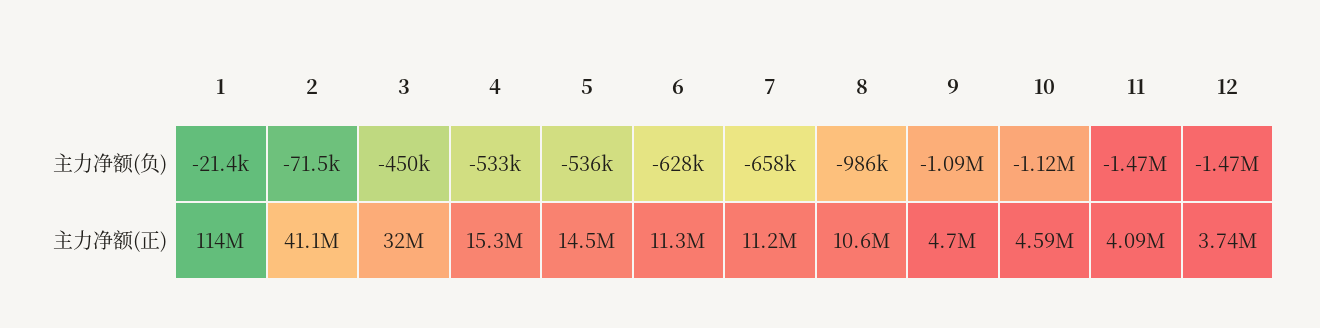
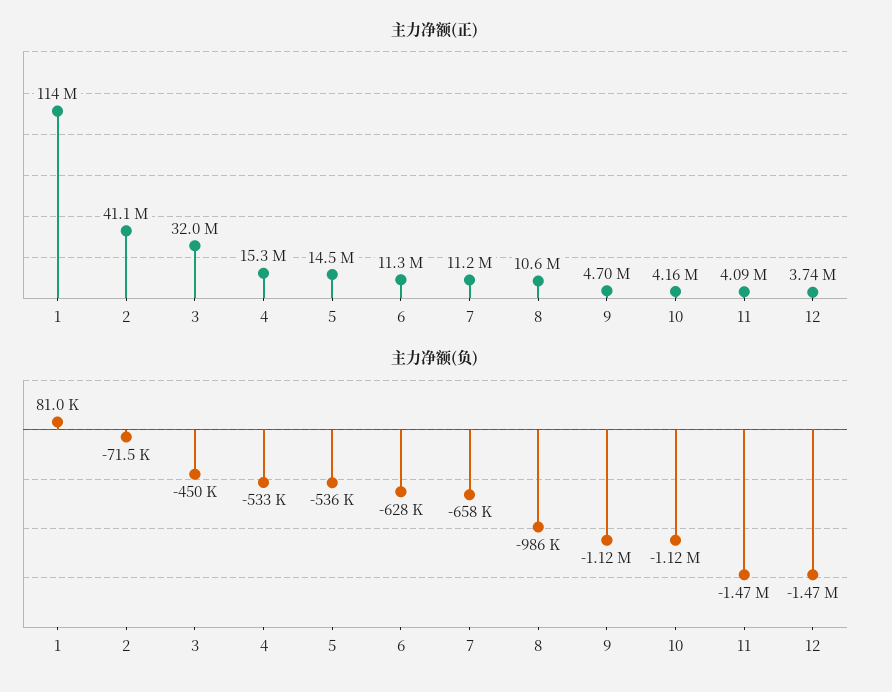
主力净额(负), 1: -21400 -> 81000
主力净额(负), 9: -1090000 -> -1120000
主力净额(正), 10: 4590000 -> 4160000

